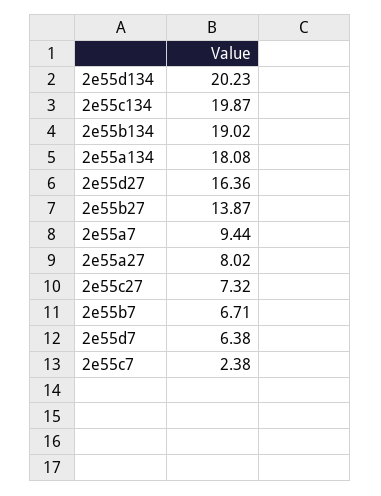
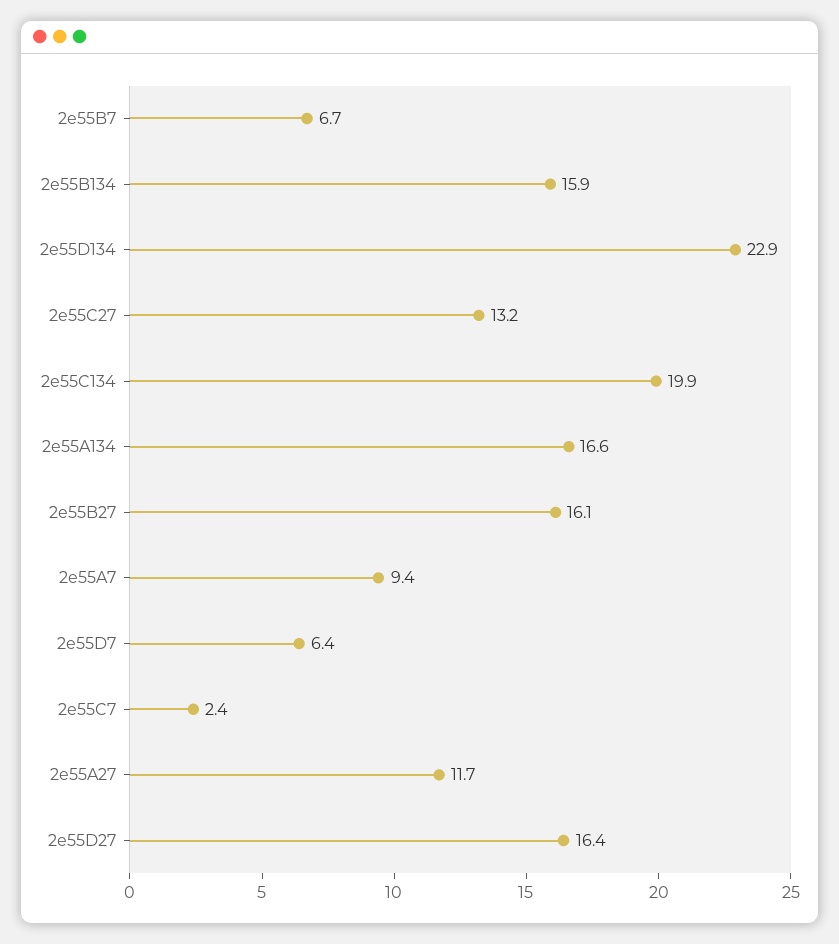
2e55d134: 20.23 -> 22.9
2e55b134: 19.02 -> 15.9
2e55a134: 18.08 -> 16.6
2e55b27: 13.87 -> 16.1
2e55a27: 8.02 -> 11.7
2e55c27: 7.32 -> 13.2

